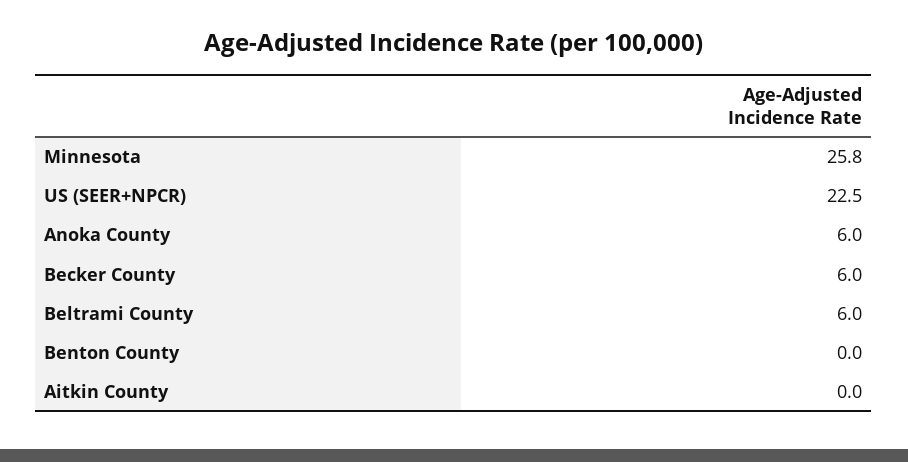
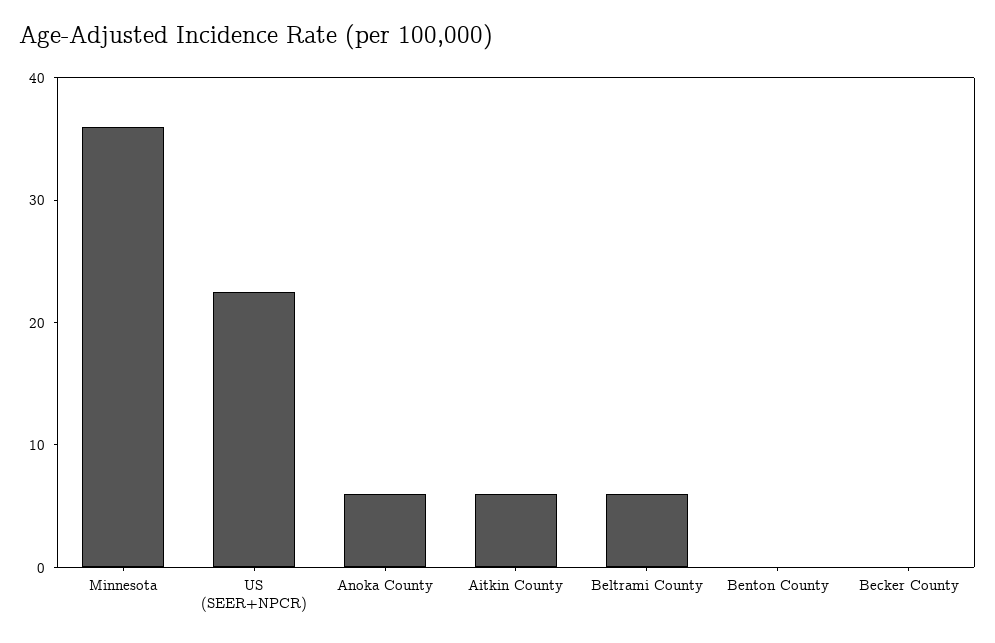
Minnesota: 25.8 -> 36
Becker County: 6 -> 0
Aitkin County: 0 -> 6

